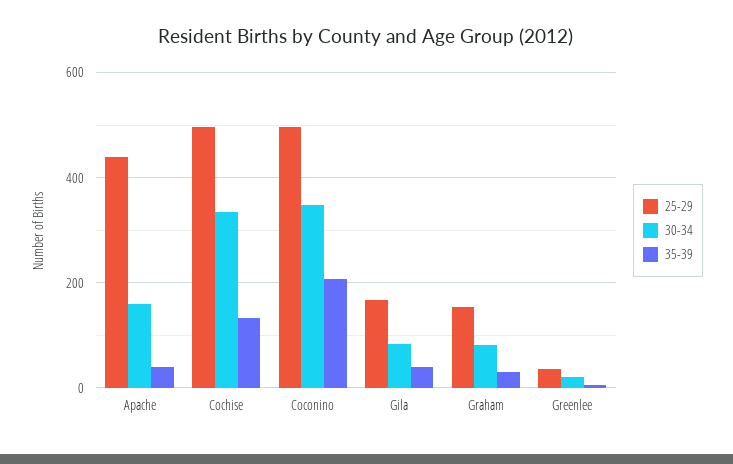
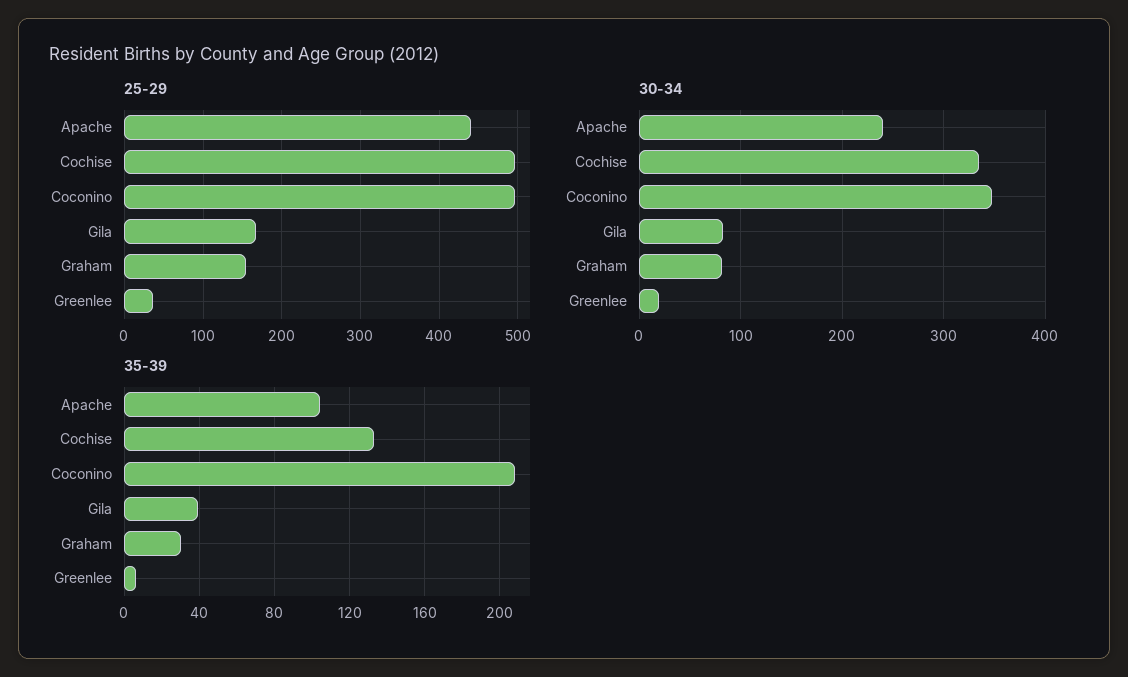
30-34, Apache: 160 -> 240
35-39, Apache: 40 -> 105

